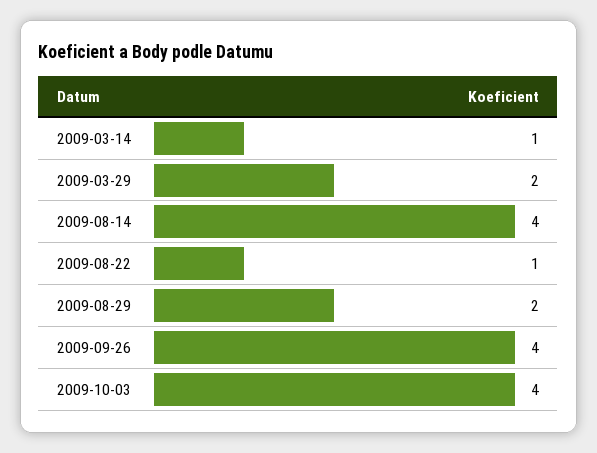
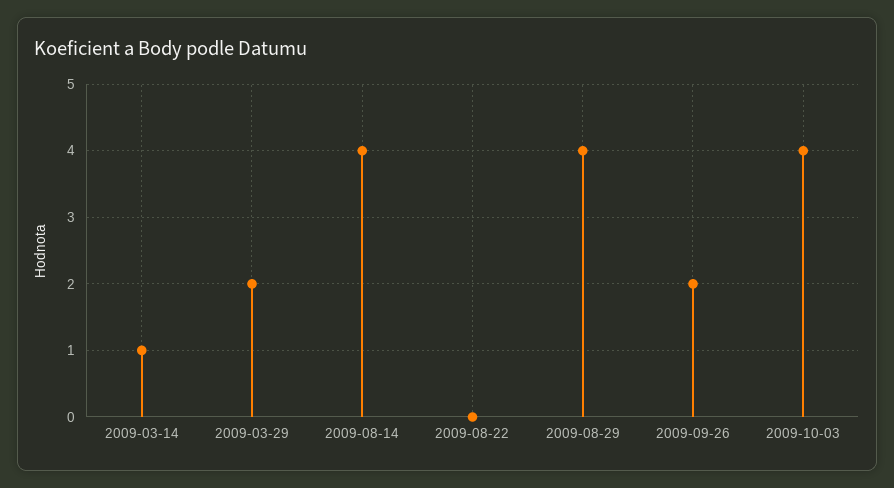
2009-08-22: 1 -> 0
2009-08-29: 2 -> 4
2009-09-26: 4 -> 2

